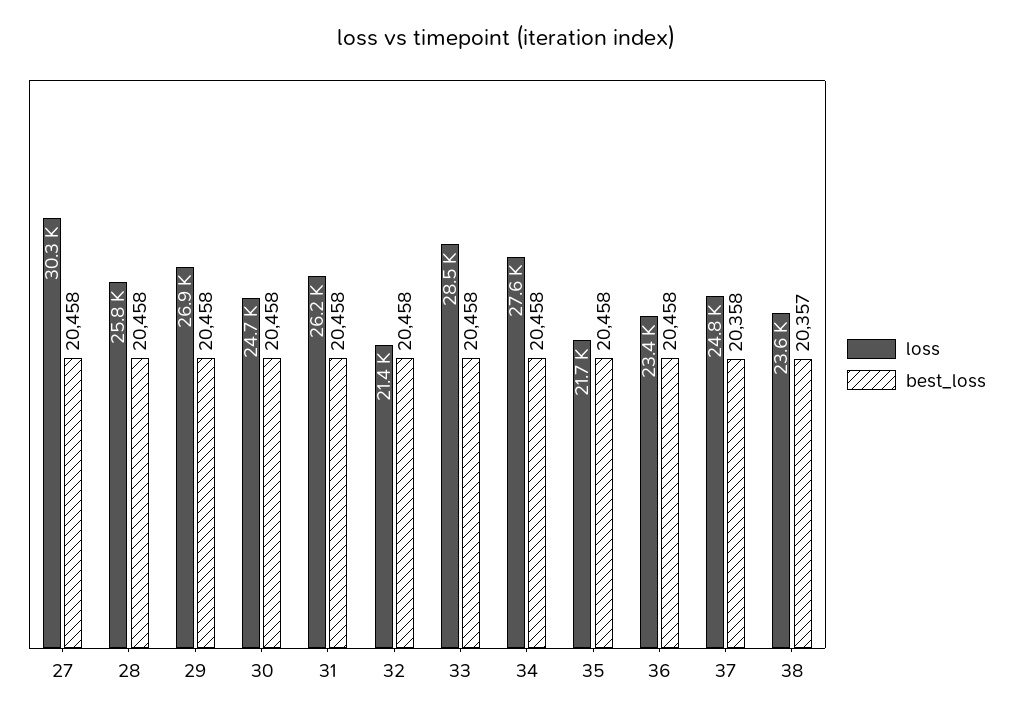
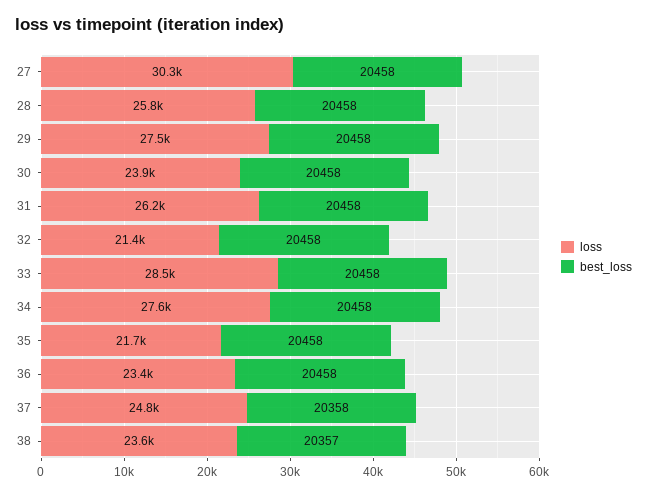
loss, 29: 26900 -> 27500
loss, 30: 24700 -> 23900

